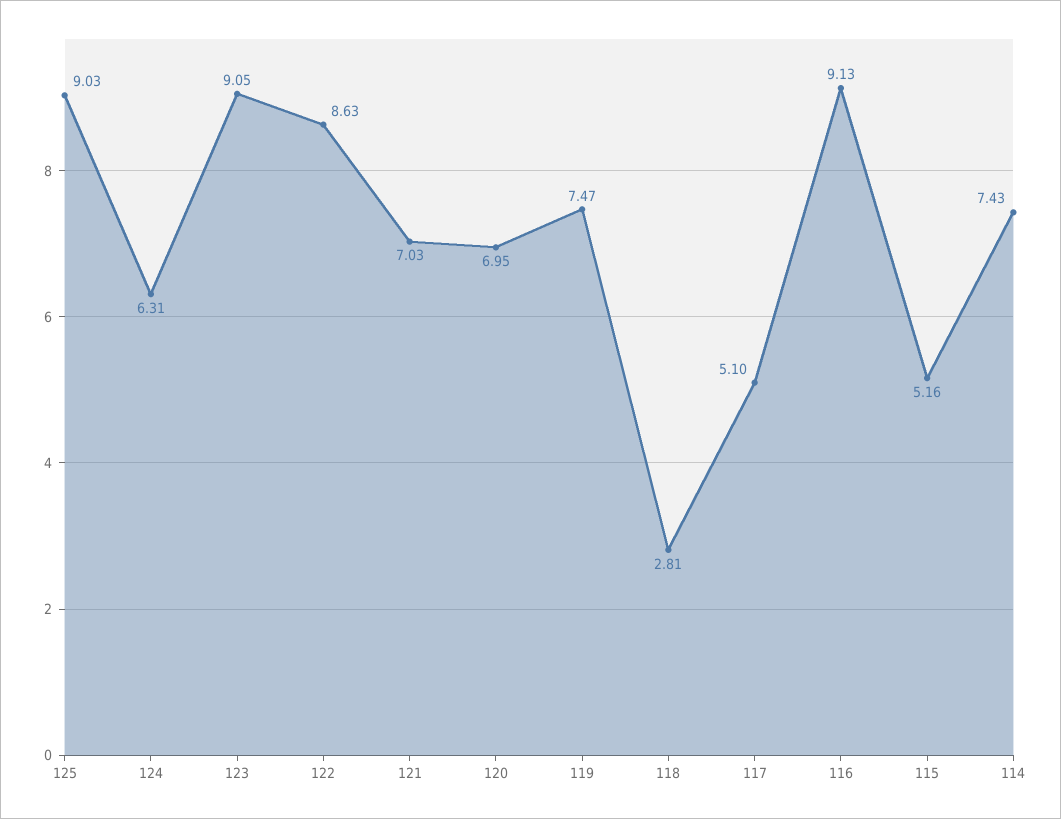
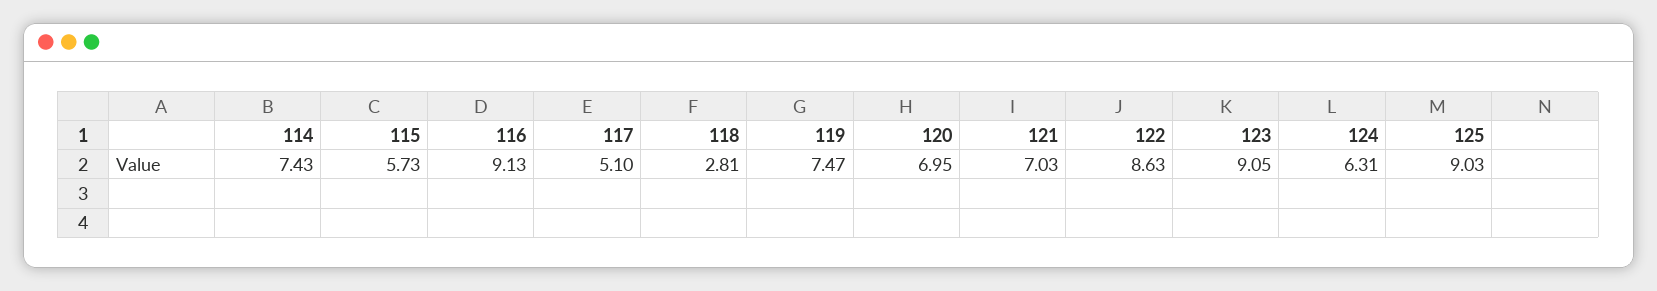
115: 5.16 -> 5.73

